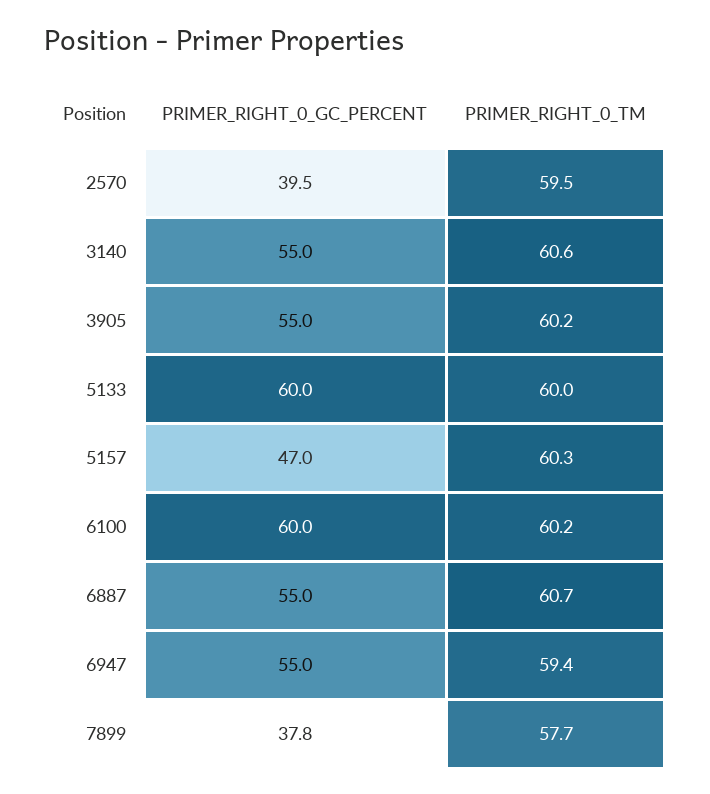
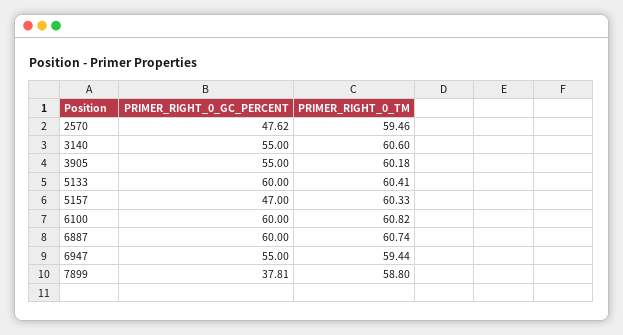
PRIMER_RIGHT_0_GC_PERCENT, 2570: 39.5 -> 47.62
PRIMER_RIGHT_0_TM, 5133: 60 -> 60.41
PRIMER_RIGHT_0_TM, 6100: 60.2 -> 60.82
PRIMER_RIGHT_0_GC_PERCENT, 6887: 55 -> 60
PRIMER_RIGHT_0_TM, 7899: 57.7 -> 58.8

